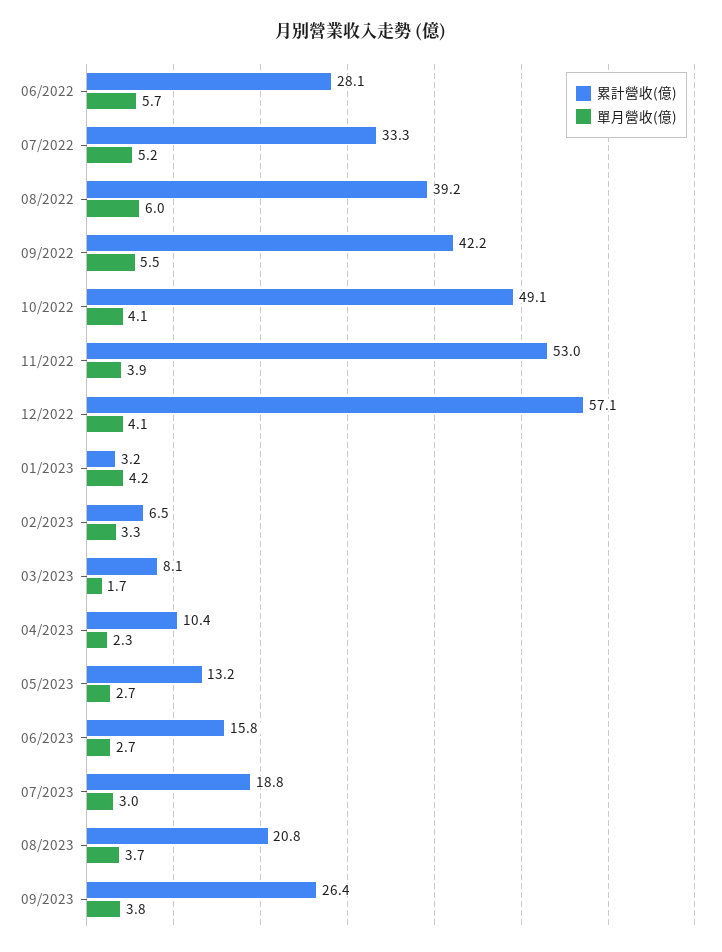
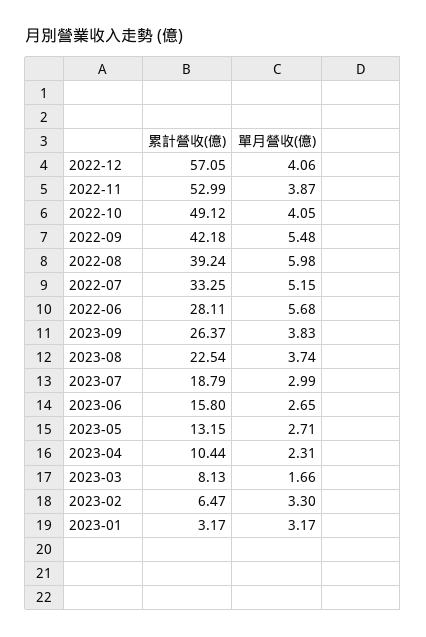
單月營收(億), 01/2023: 4.2 -> 3.17
累計營收(億), 08/2023: 20.8 -> 22.54

